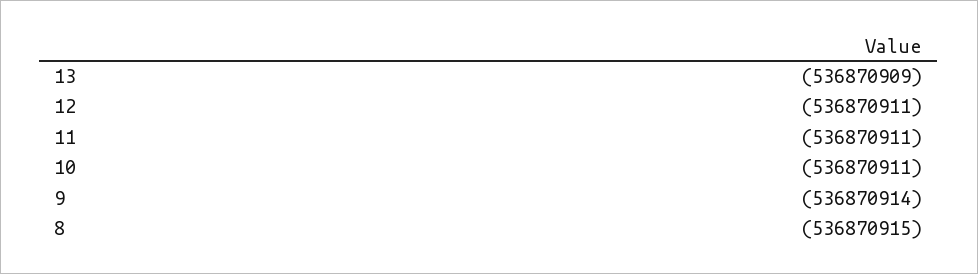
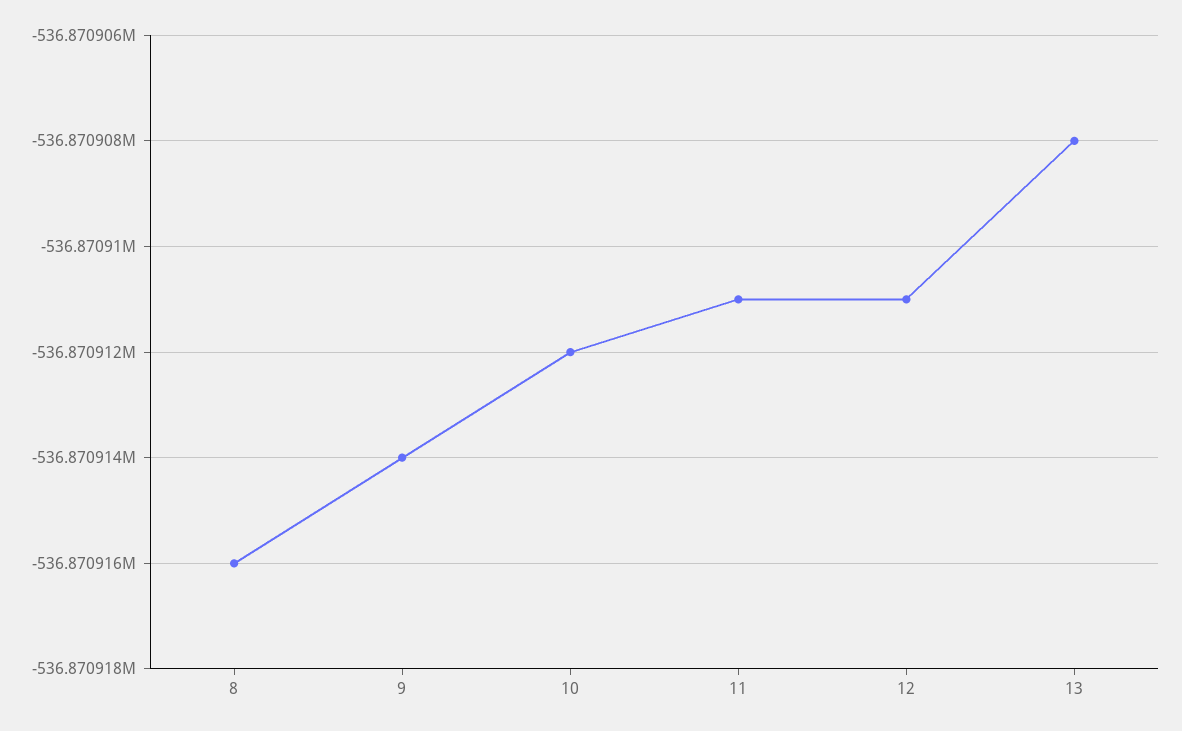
13: -536870909 -> -536870908
10: -536870911 -> -536870912
8: -536870915 -> -536870916

